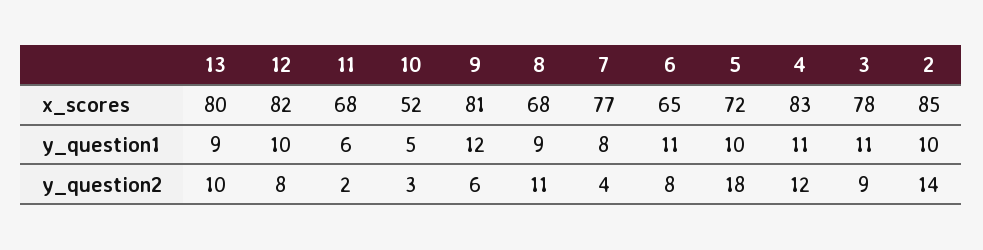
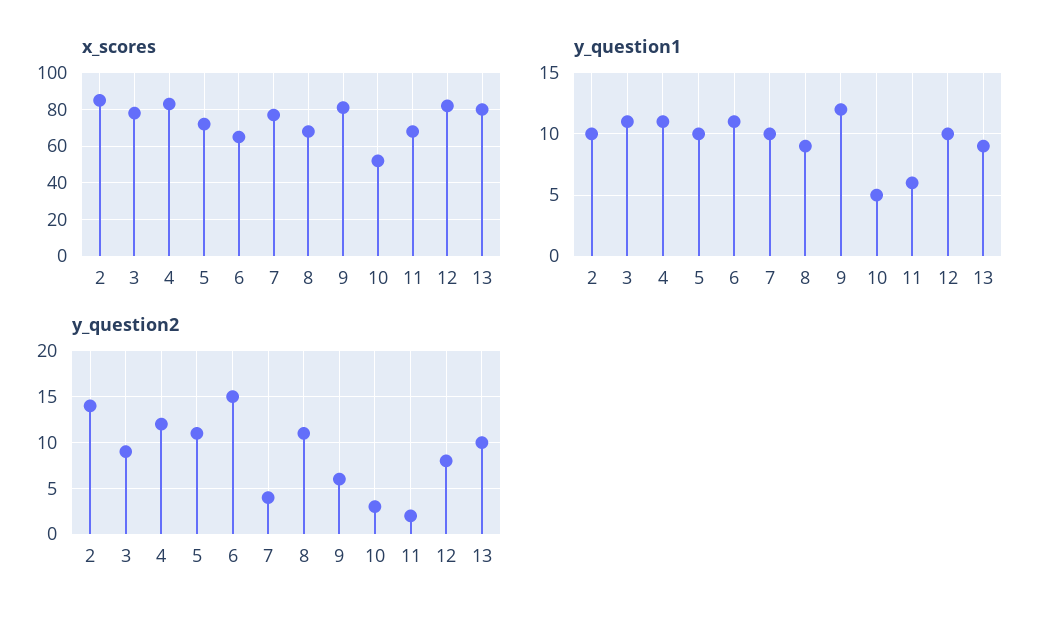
y_question1, 7: 8 -> 10
y_question2, 6: 8 -> 15
y_question2, 5: 18 -> 11

